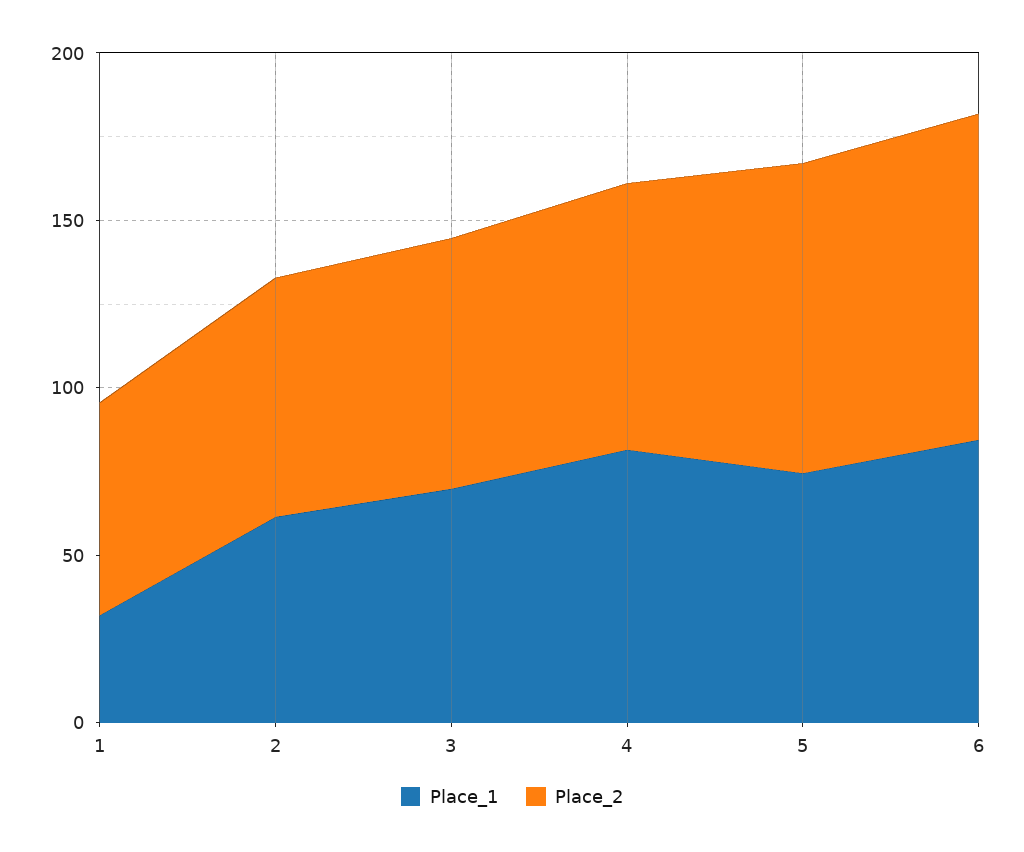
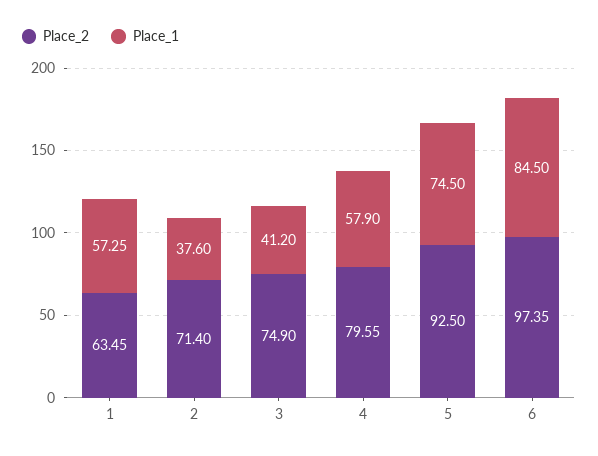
Place_1, 1: 30 -> 57.25
Place_1, 2: 60 -> 37.6
Place_1, 3: 70 -> 41.2
Place_1, 4: 80 -> 57.9

